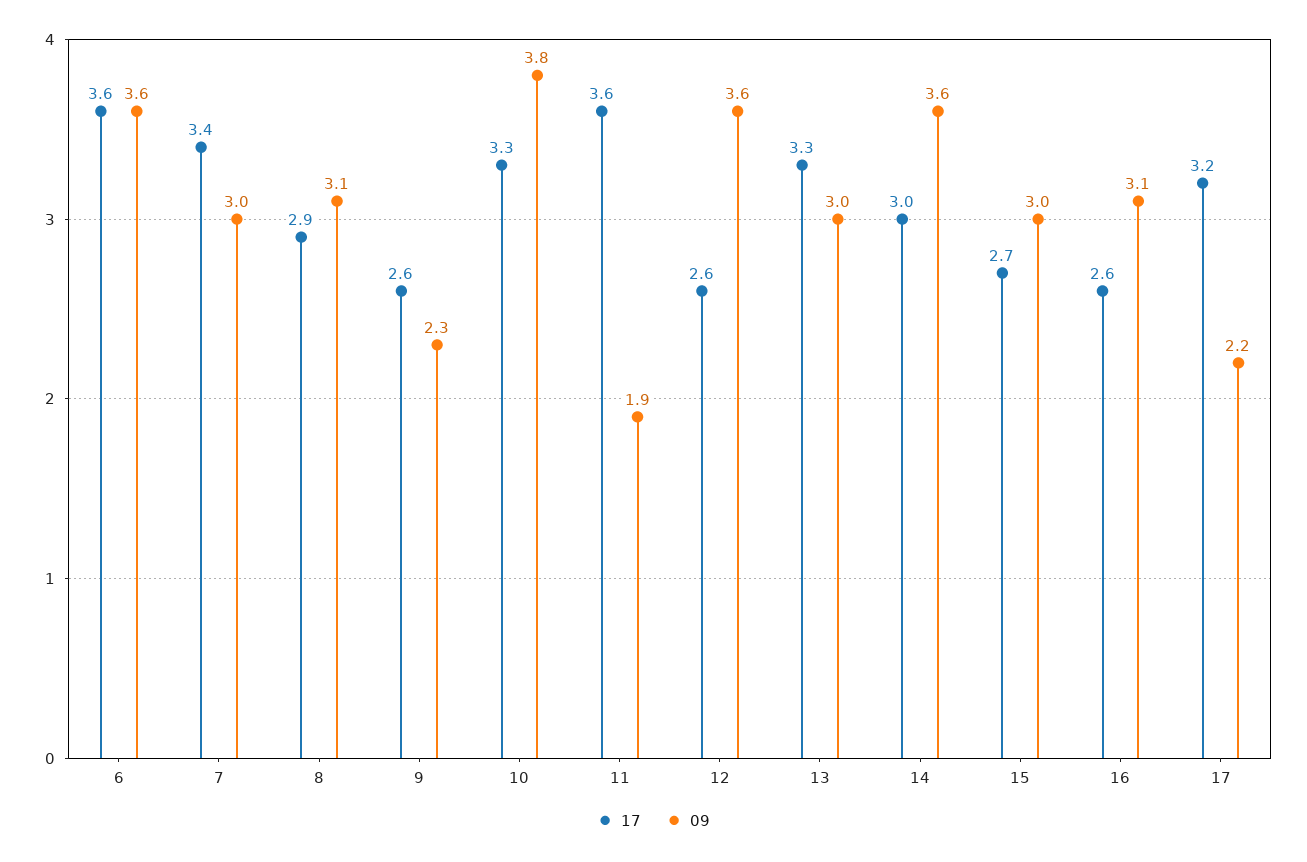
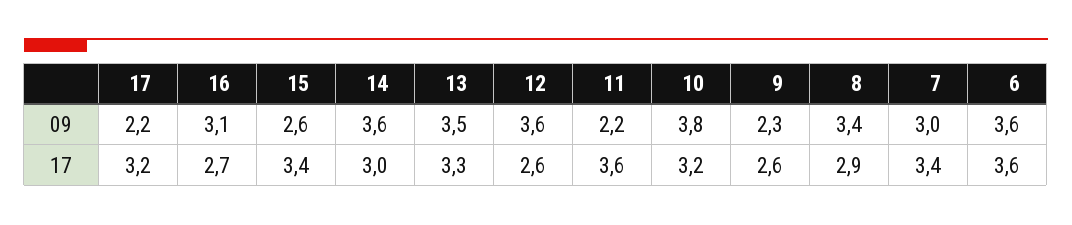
09, 8: 3.1 -> 3.4
17, 10: 3.3 -> 3.2
09, 11: 1.9 -> 2.2
09, 13: 3 -> 3.5
17, 15: 2.7 -> 3.4
09, 15: 3 -> 2.6
17, 16: 2.6 -> 2.7

